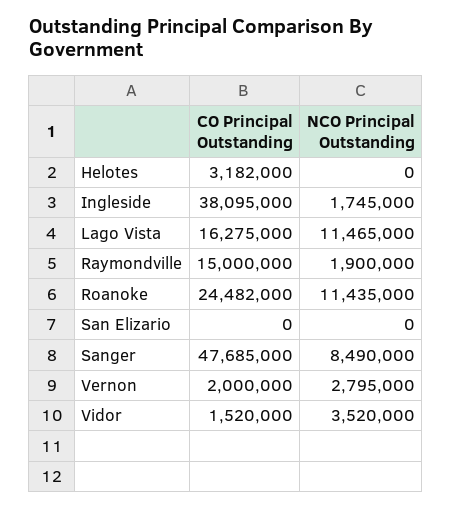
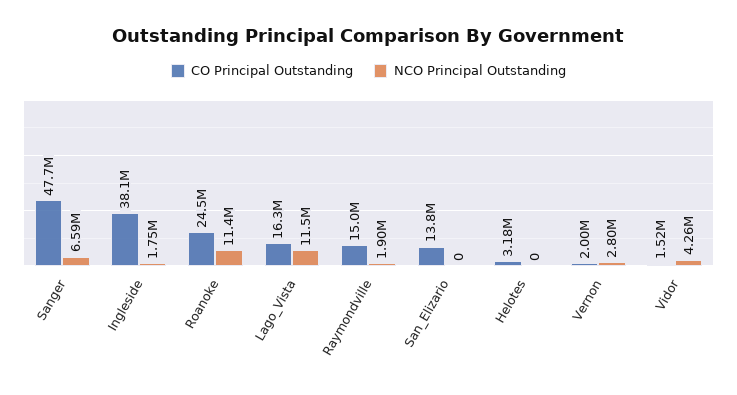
CO Principal Outstanding, San Elizario: 0 -> 13800000
NCO Principal Outstanding, Sanger: 8490000 -> 6590000
NCO Principal Outstanding, Vidor: 3520000 -> 4260000

